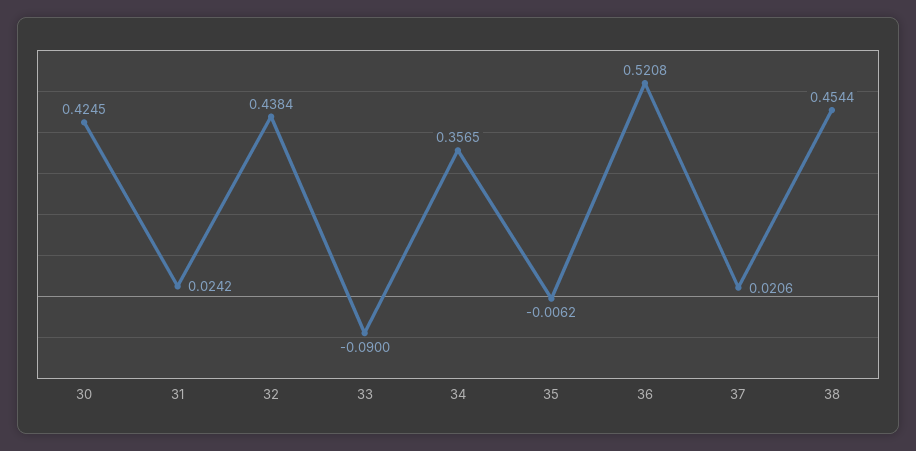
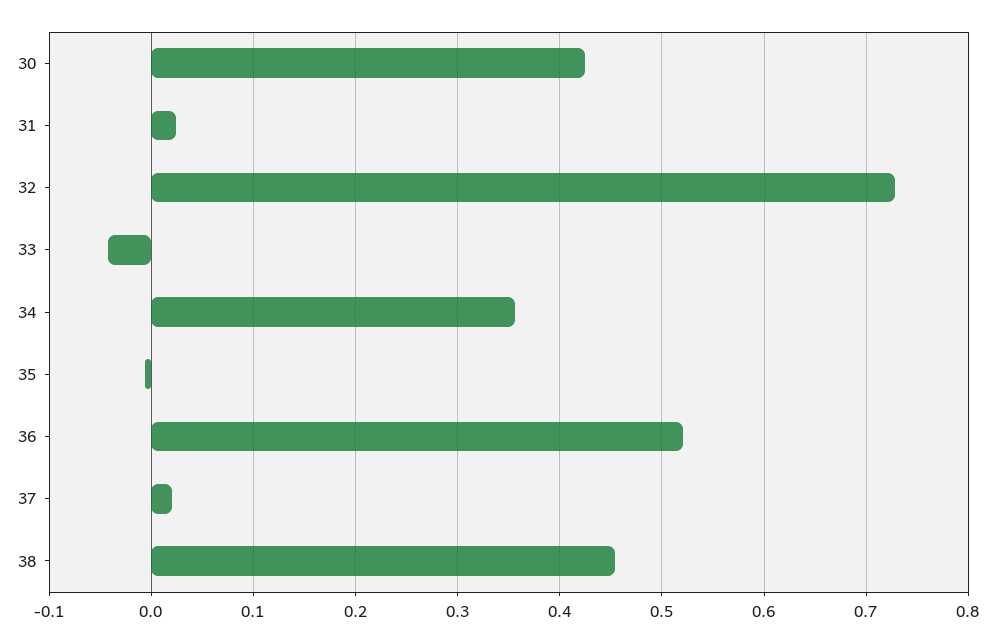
32: 0.4384 -> 0.73
33: -0.09 -> -0.04

